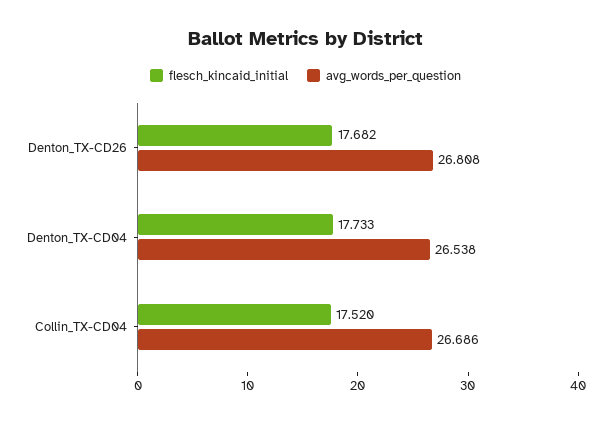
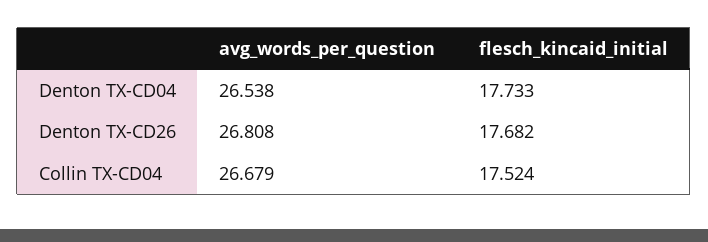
flesch_kincaid_initial, Collin_TX-CD04: 17.52 -> 17.524
avg_words_per_question, Collin_TX-CD04: 26.686 -> 26.679

